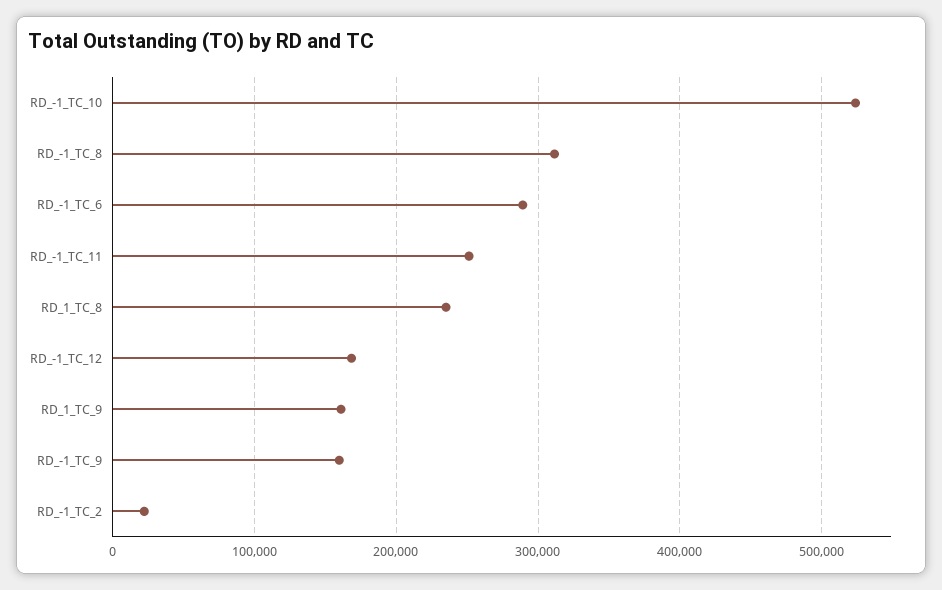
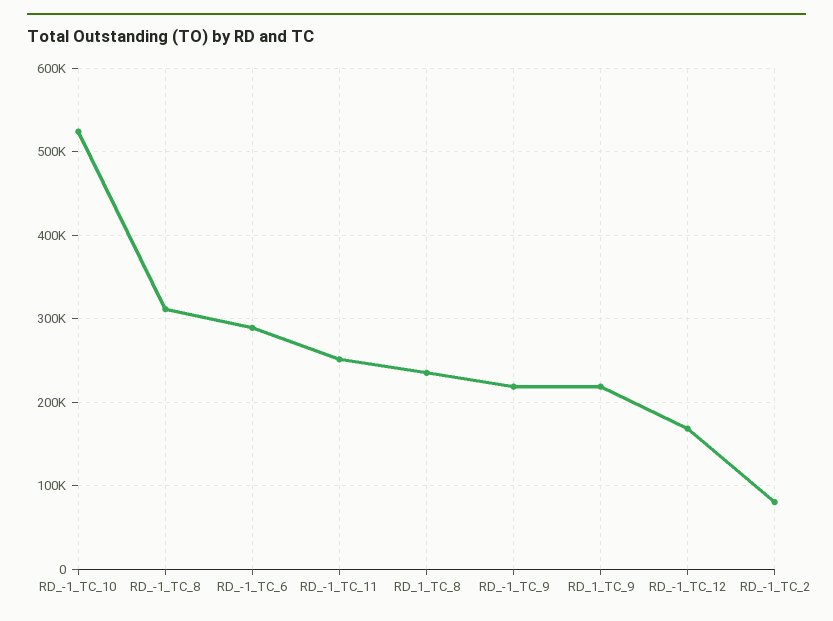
RD_1_TC_9: 160000 -> 220000
RD_-1_TC_9: 160000 -> 220000
RD_-1_TC_2: 20000 -> 80000

